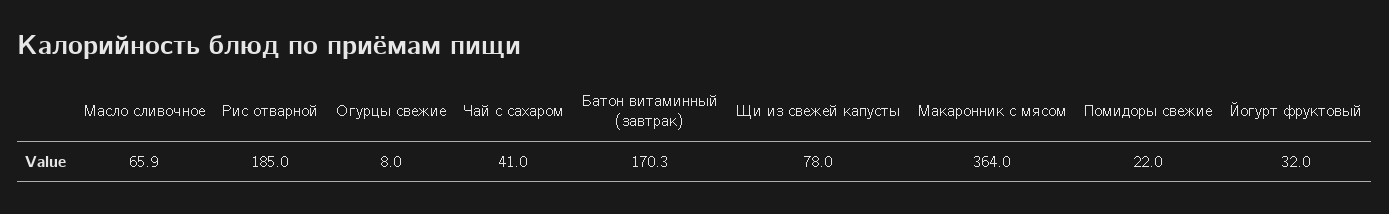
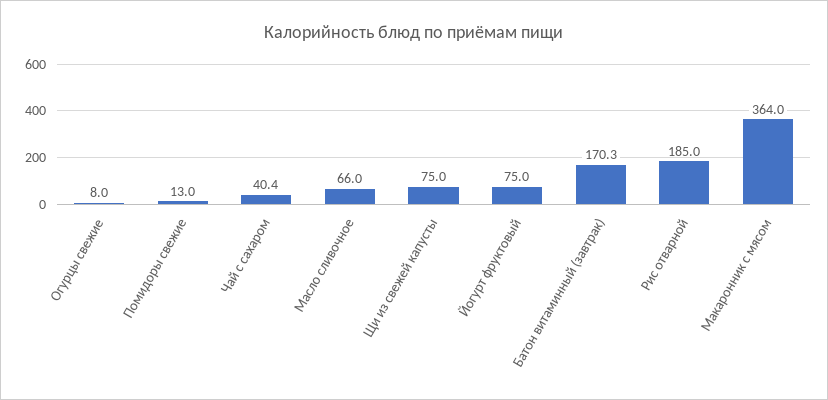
Масло сливочное: 65.9 -> 66
Чай с сахаром: 41 -> 40.4
Щи из свежей капусты: 78 -> 75
Помидоры свежие: 22 -> 13
Йогурт фруктовый: 32 -> 75

